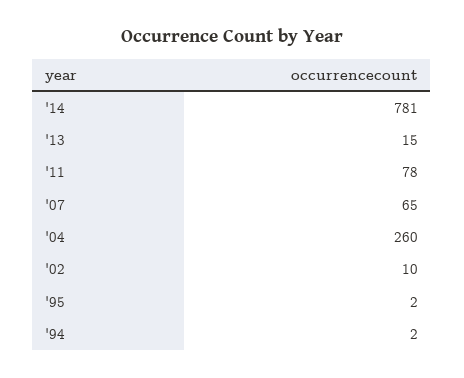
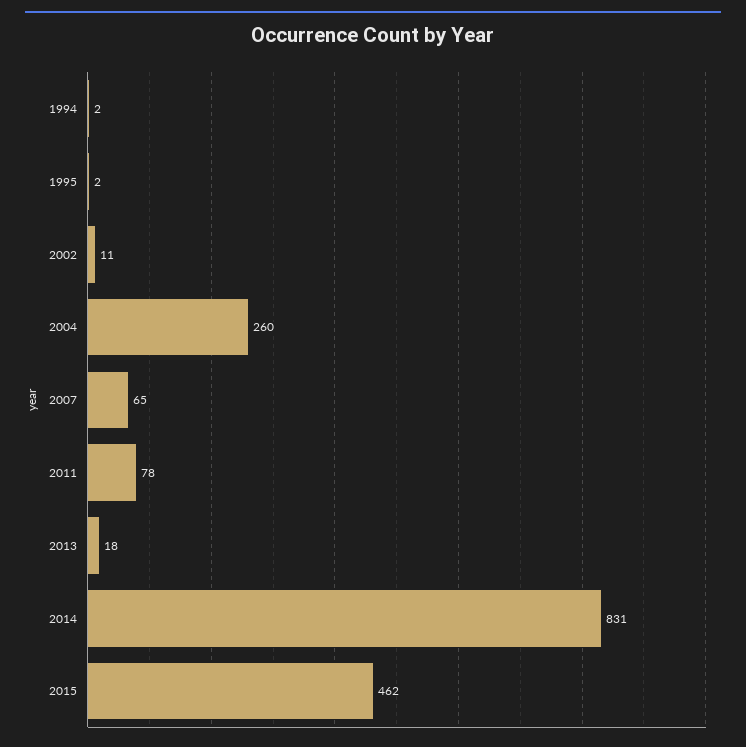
'14: 781 -> 831
'13: 15 -> 18
'02: 10 -> 11
2015: none -> 462

